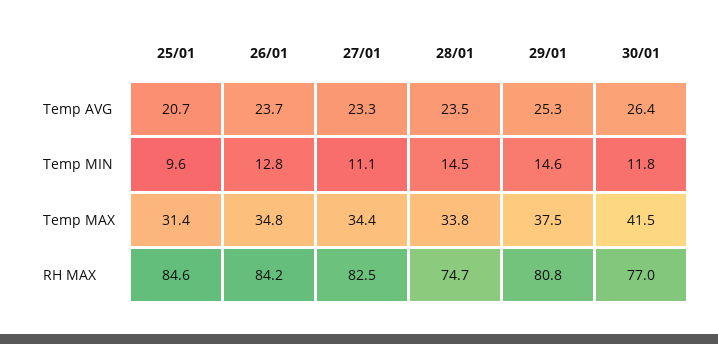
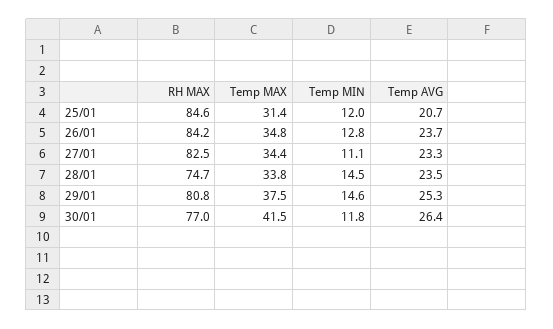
25/01, Temp MIN: 9.6 -> 12

